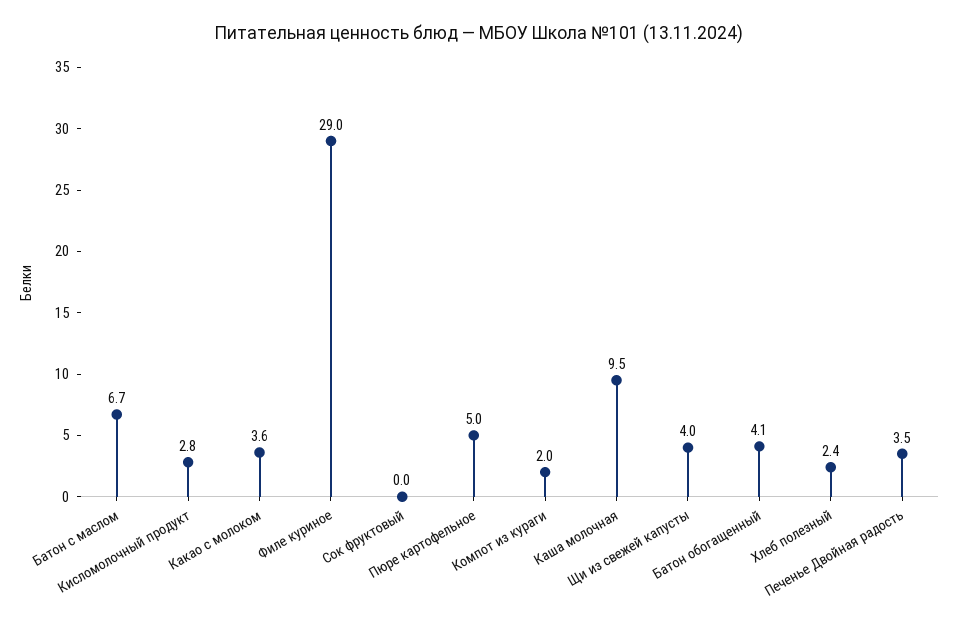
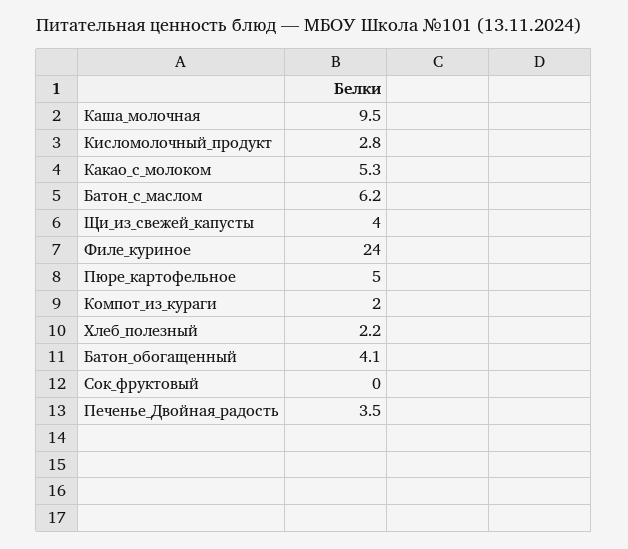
Батон с маслом: 6.7 -> 6.2
Какао с молоком: 3.6 -> 5.3
Филе куриное: 29 -> 24
Хлеб полезный: 2.4 -> 2.2

